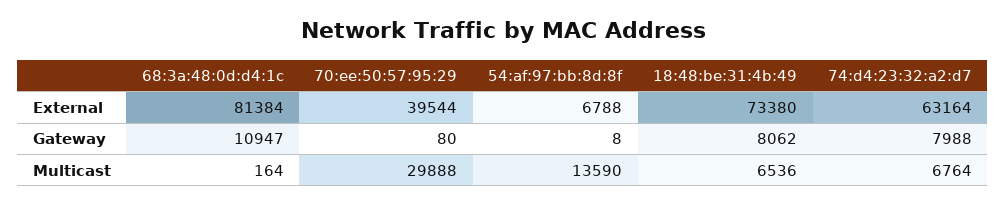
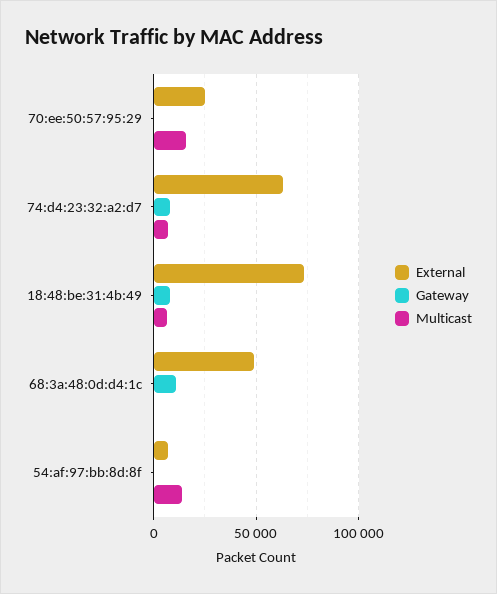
External, 68:3a:48:0d:d4:1c: 81384 -> 50000
External, 70:ee:50:57:95:29: 39544 -> 25000
Multicast, 70:ee:50:57:95:29: 29888 -> 15000

